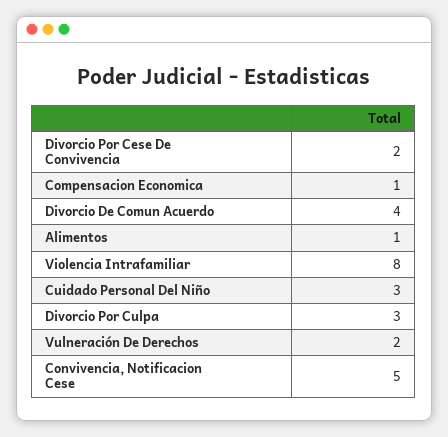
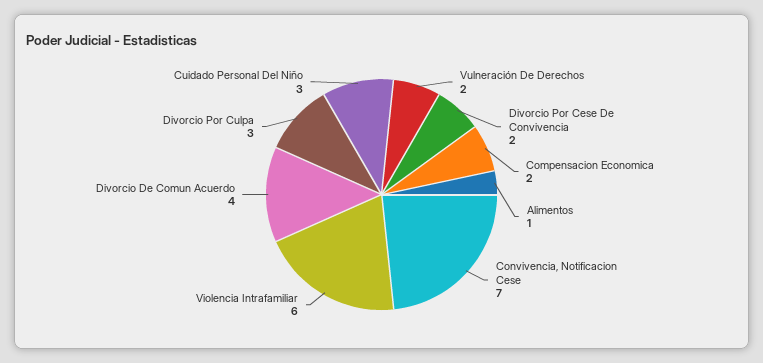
Compensacion Economica: 1 -> 2
Violencia Intrafamiliar: 8 -> 6
Convivencia, Notificacion Cese: 5 -> 7

